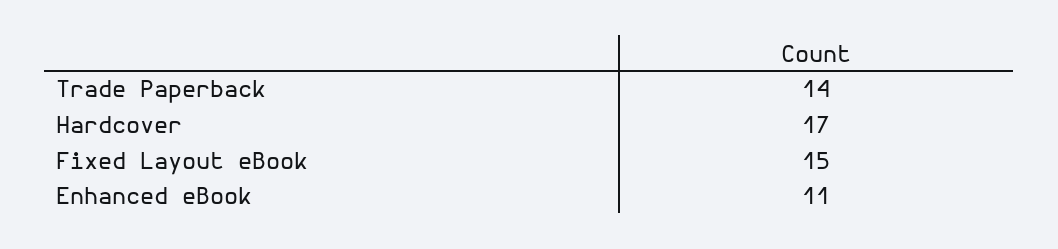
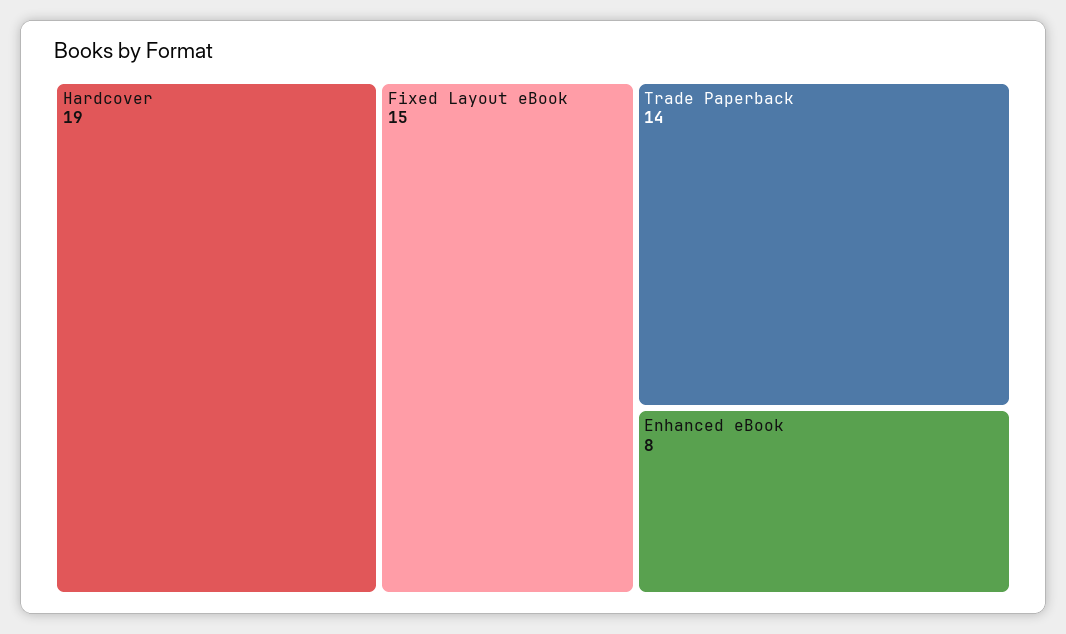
Hardcover: 17 -> 19
Enhanced eBook: 11 -> 8

